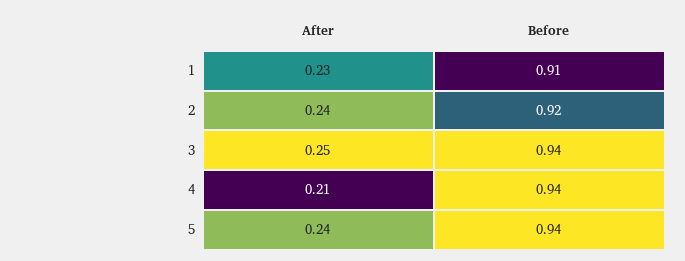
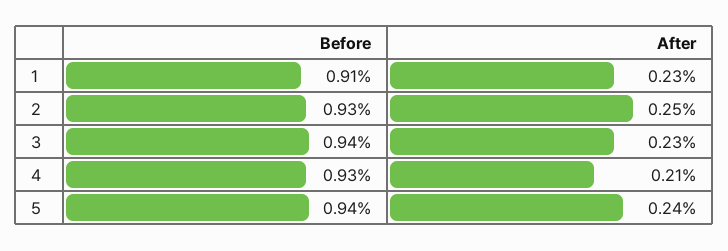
After, 2: 0.24 -> 0.25
Before, 2: 0.92 -> 0.93
After, 3: 0.25 -> 0.23
Before, 4: 0.94 -> 0.93

